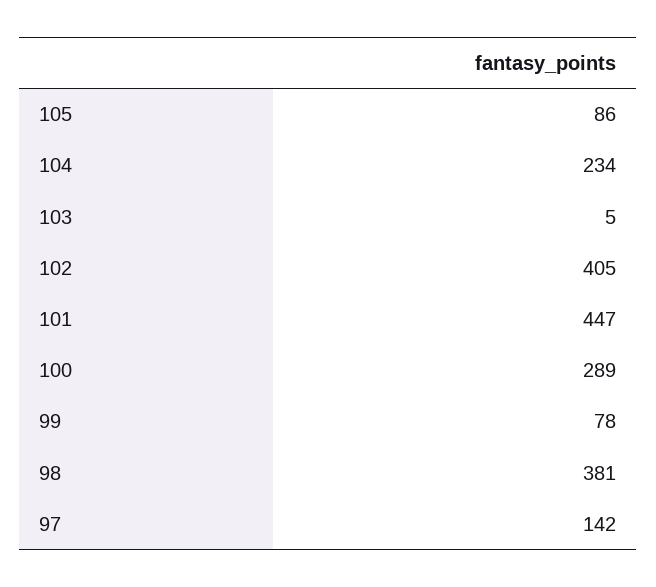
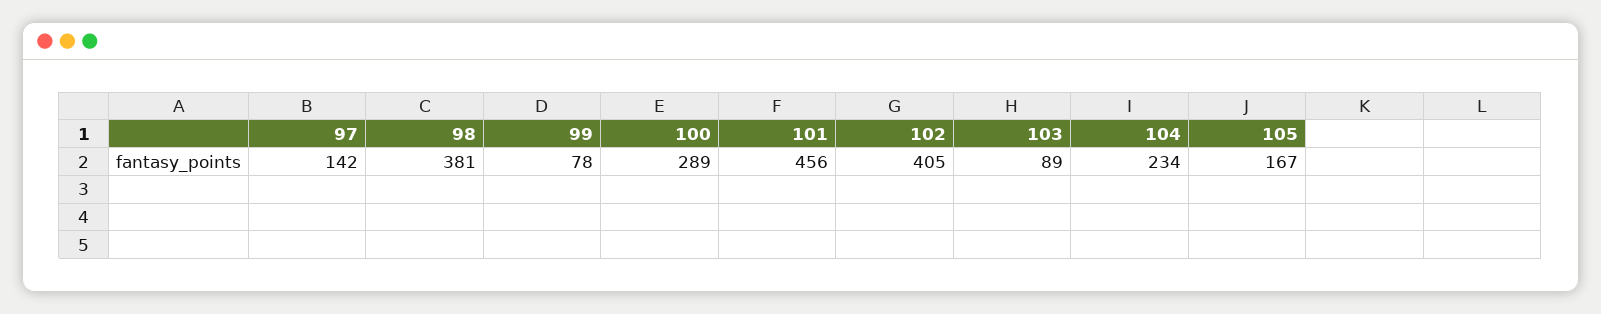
105: 86 -> 167
103: 5 -> 89
101: 447 -> 456

